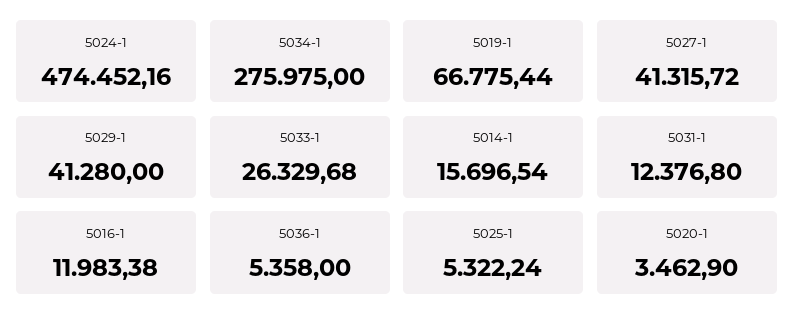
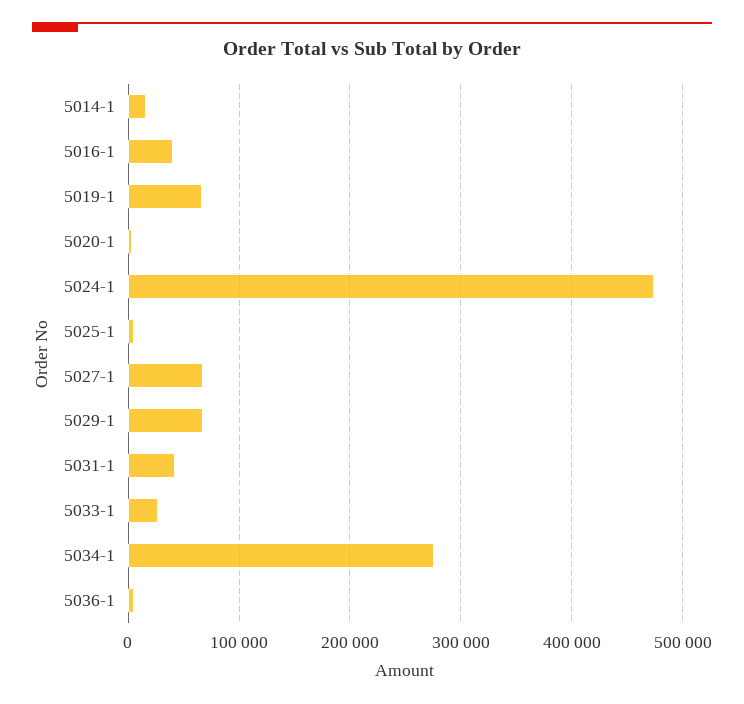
5027-1: 41315.72 -> 70000
5029-1: 41280 -> 70000
5031-1: 12376.8 -> 40000
5016-1: 11983.38 -> 40000

